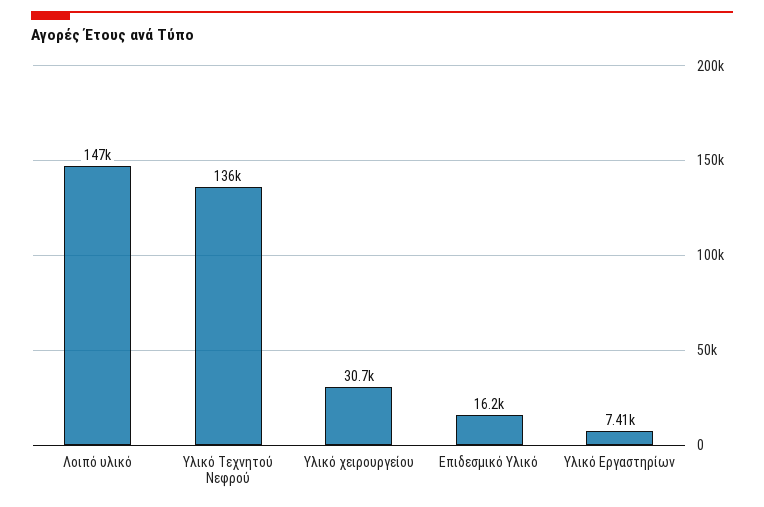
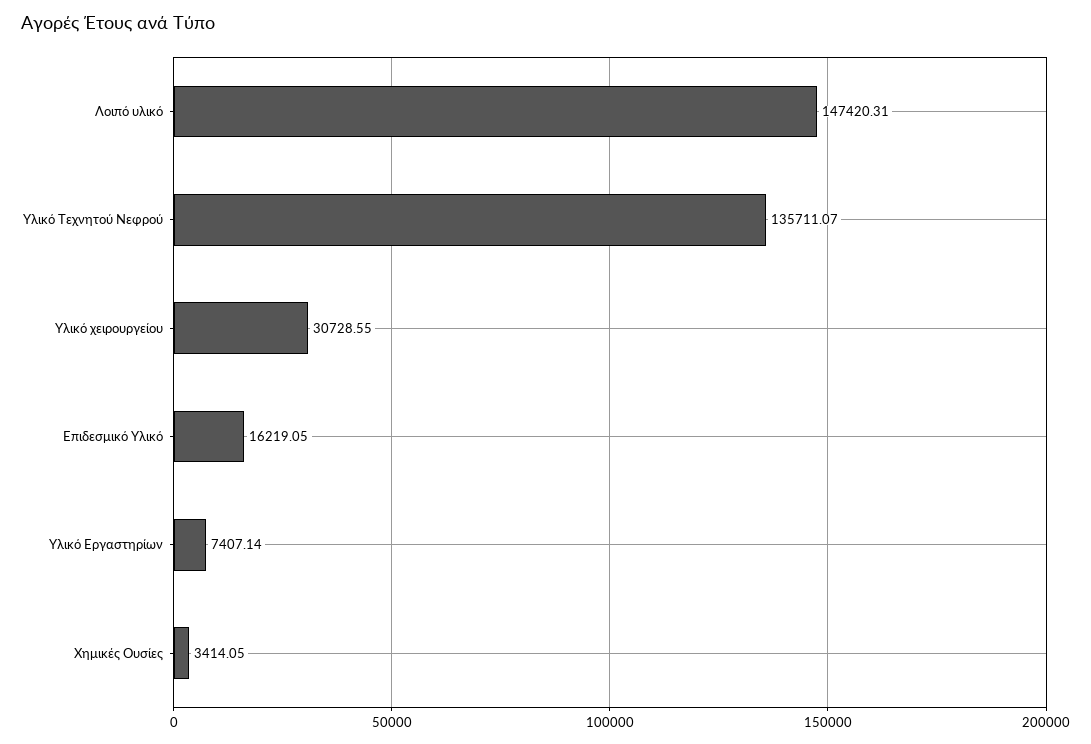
Χημικές Ουσίες: none -> 3414.05

